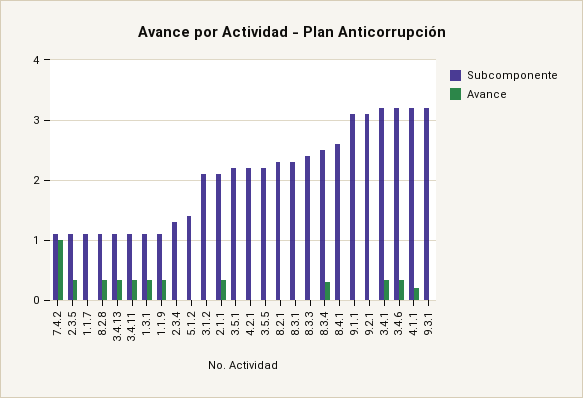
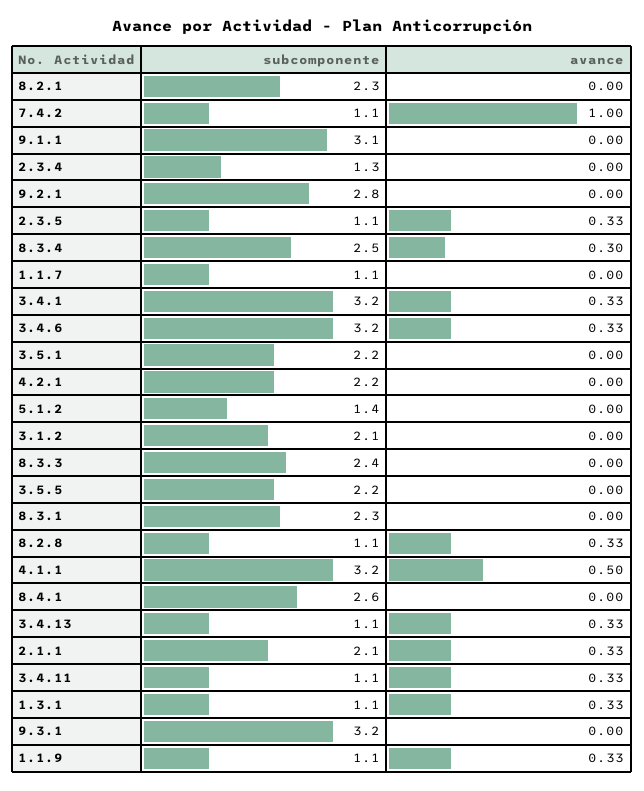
Subcomponente, 9.2.1: 3.1 -> 2.8
Avance, 4.1.1: 0.2 -> 0.5

